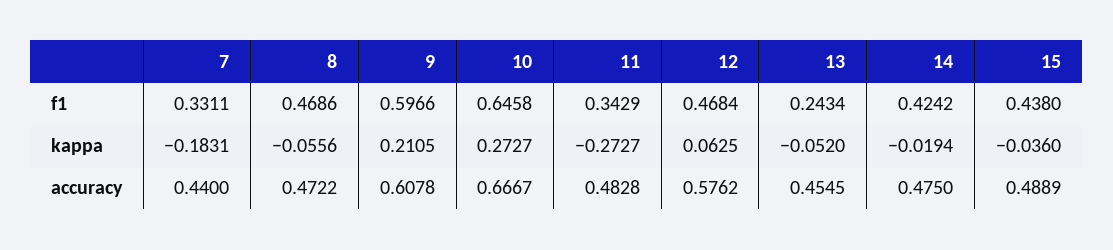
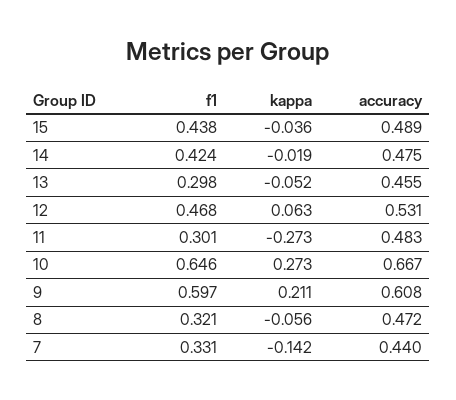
8, f1: 0.4686 -> 0.321
11, f1: 0.3429 -> 0.301
13, f1: 0.2434 -> 0.298
7, kappa: -0.1831 -> -0.142
12, accuracy: 0.5762 -> 0.531

